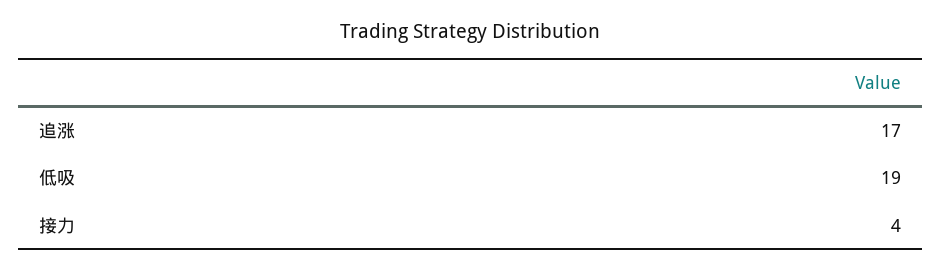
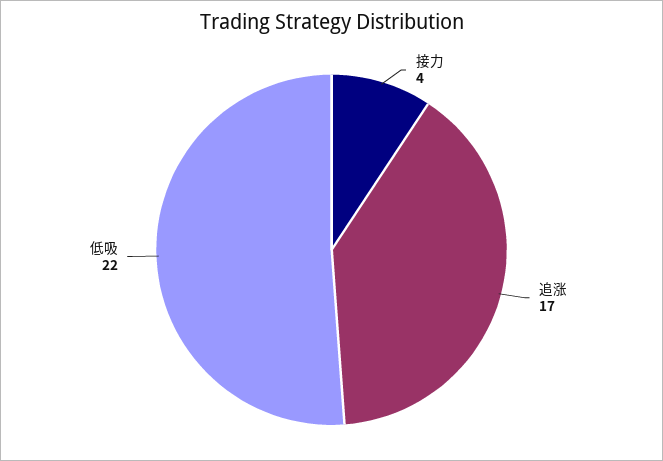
低吸: 19 -> 22

